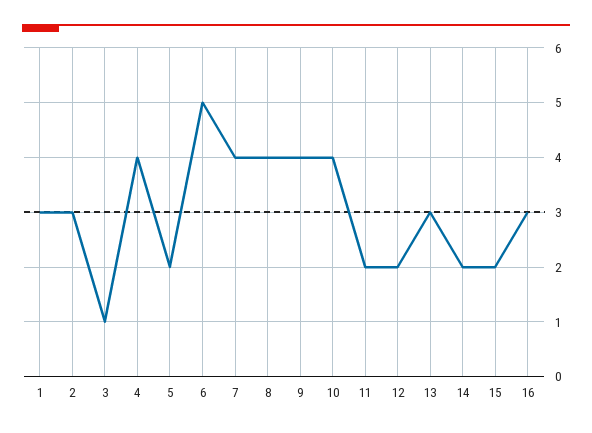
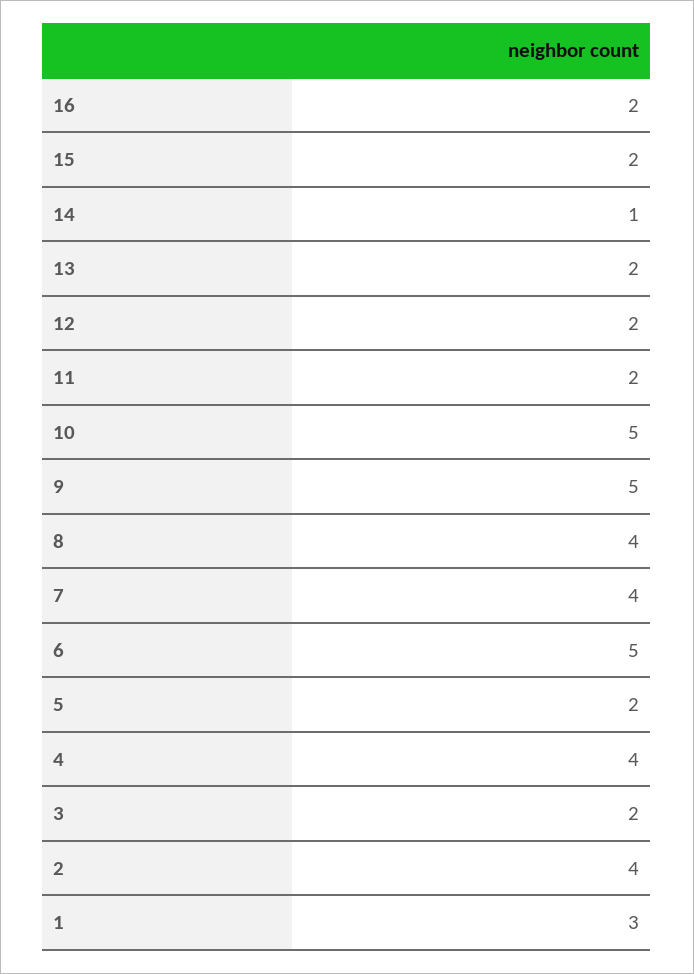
2: 3 -> 4
3: 1 -> 2
9: 4 -> 5
10: 4 -> 5
13: 3 -> 2
14: 2 -> 1
16: 3 -> 2

